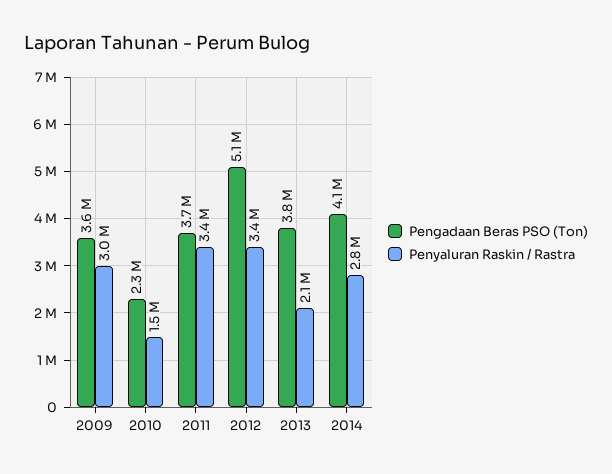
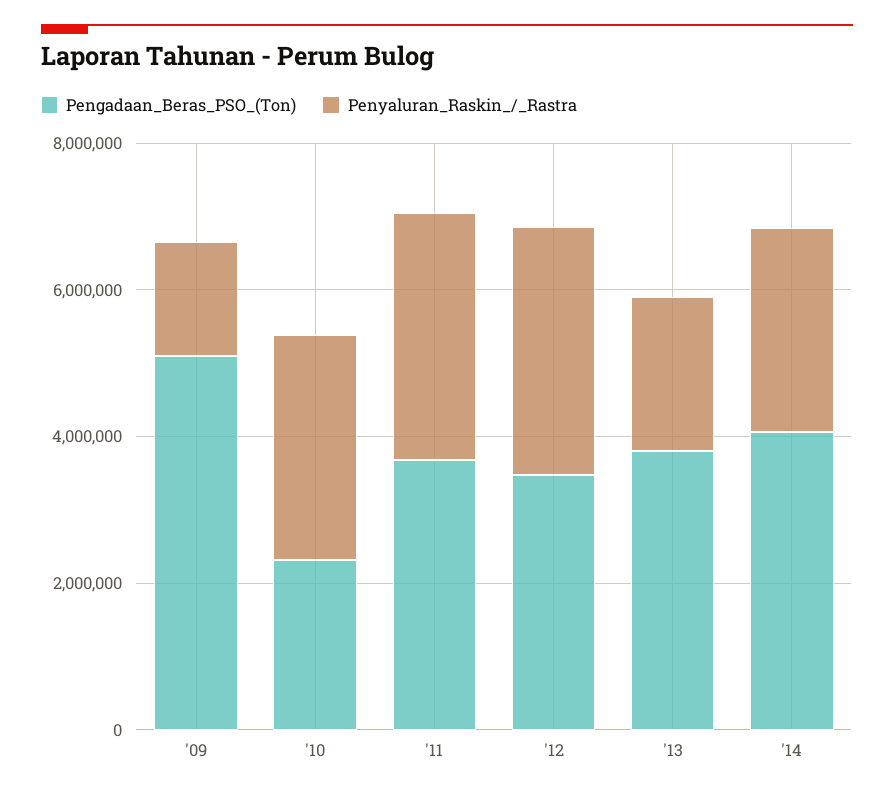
Pengadaan Beras PSO (Ton), 2009: 3600000 -> 5000000
Penyaluran Raskin / Rastra, 2009: 3000000 -> 1500000
Penyaluran Raskin / Rastra, 2010: 1500000 -> 3000000
Pengadaan Beras PSO (Ton), 2012: 5100000 -> 3500000

